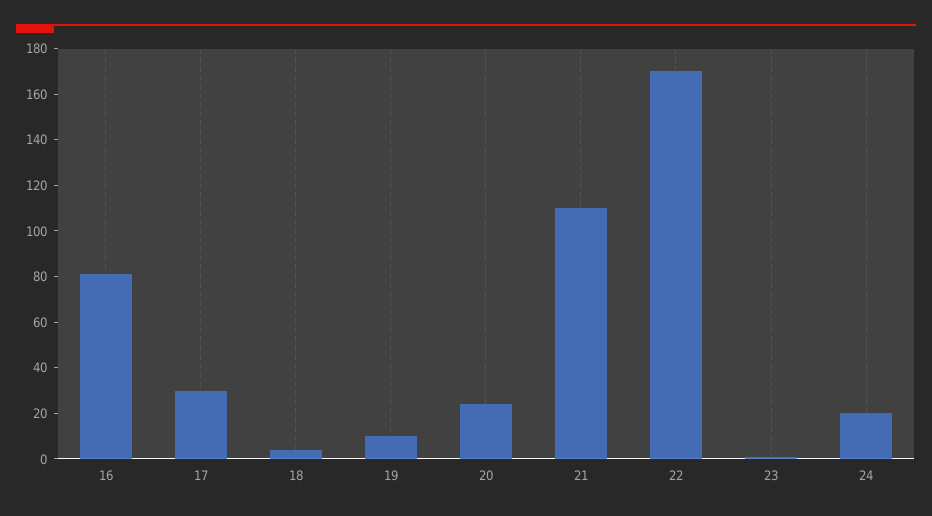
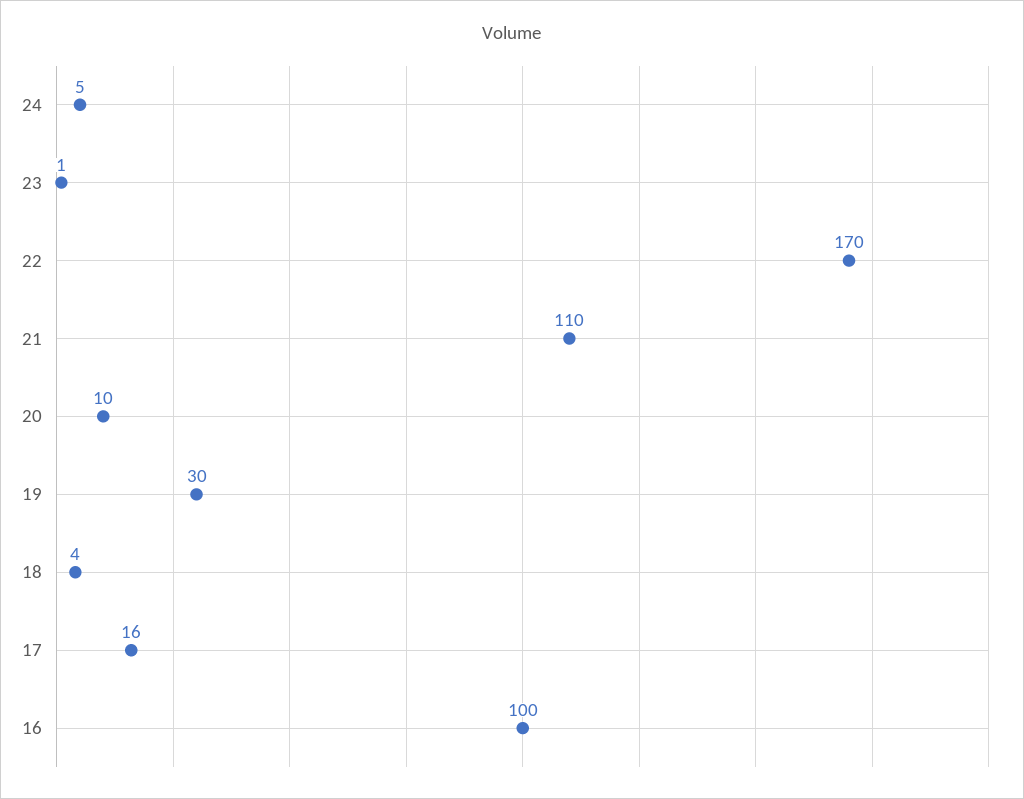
16: 80 -> 100
17: 30 -> 16
19: 10 -> 30
20: 25 -> 10
24: 20 -> 5

